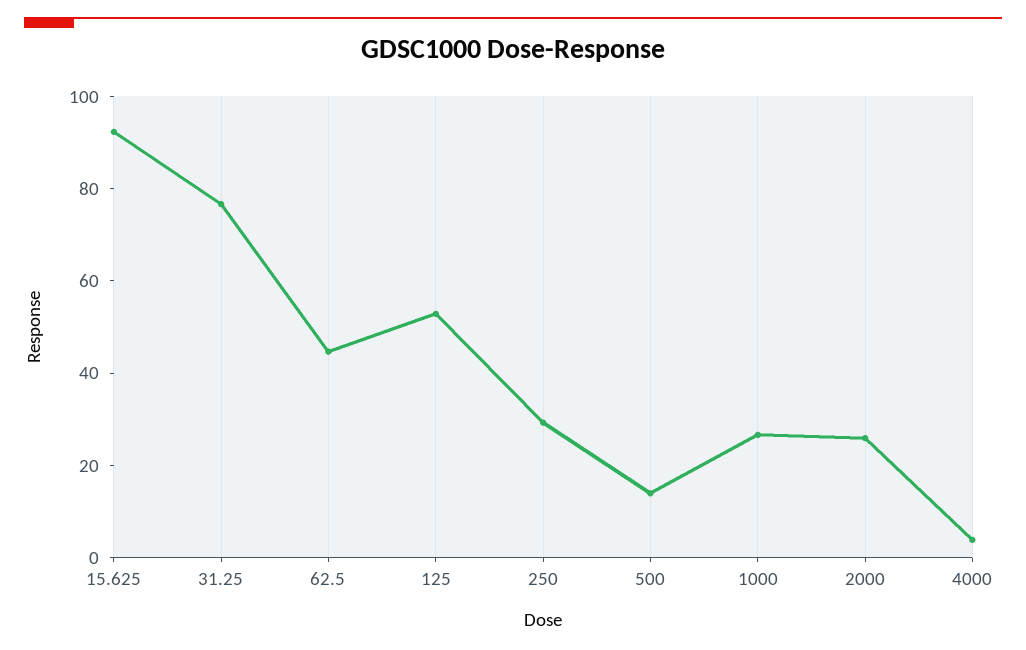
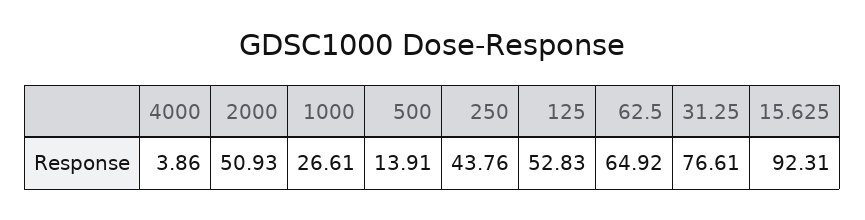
62.5: 45 -> 64.92
250: 30 -> 43.76
2000: 25 -> 50.93

